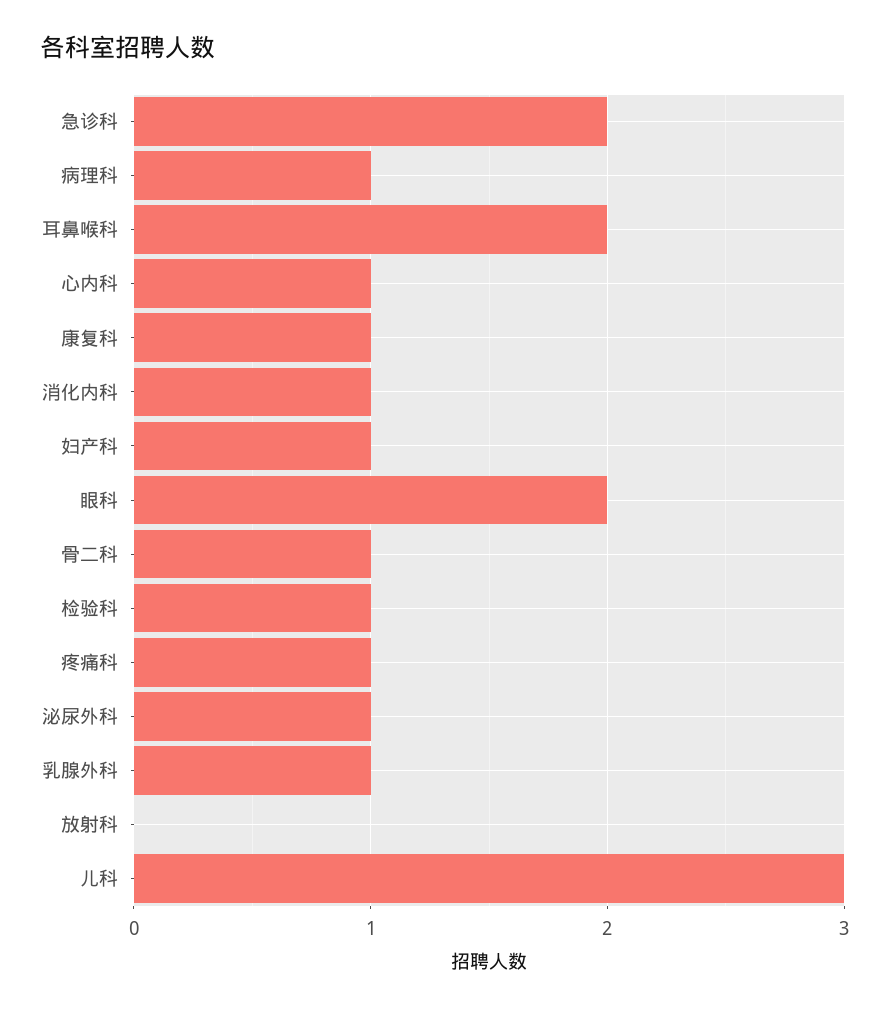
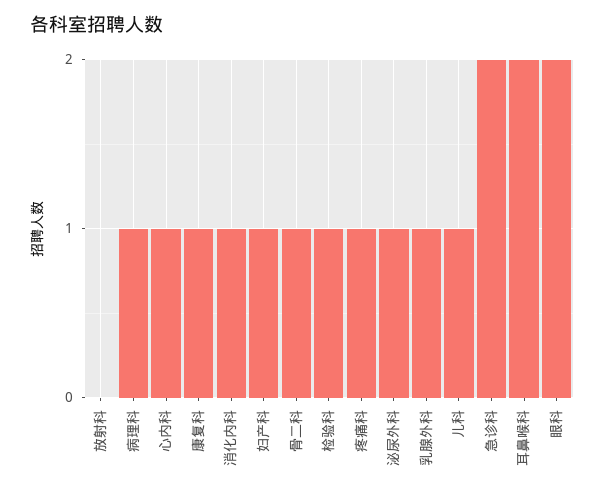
儿科: 3 -> 1

